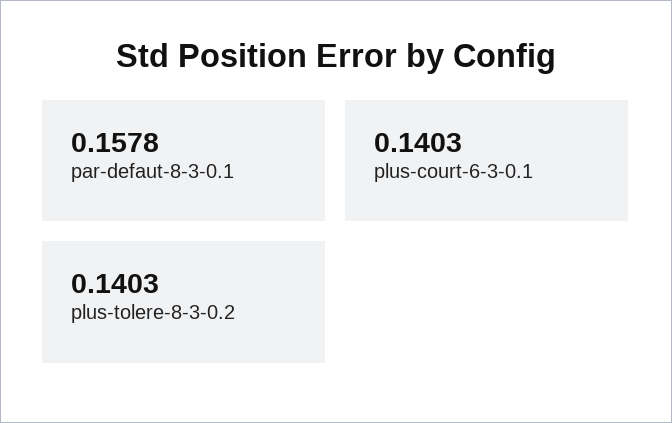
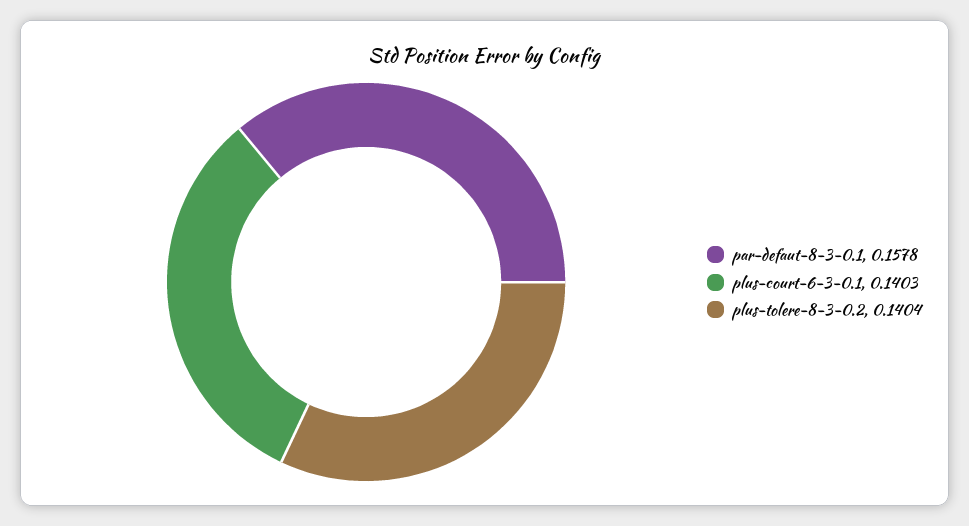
plus-tolere-8-3-0.2: 0.1403 -> 0.1404

